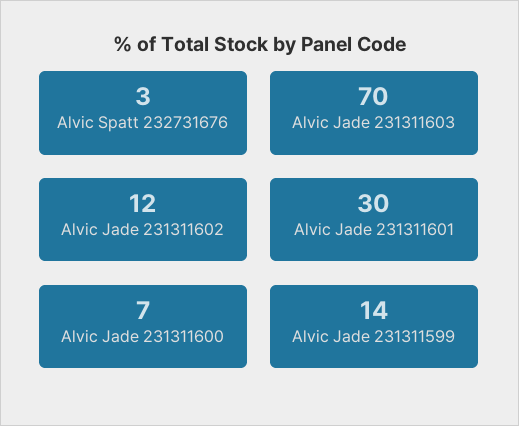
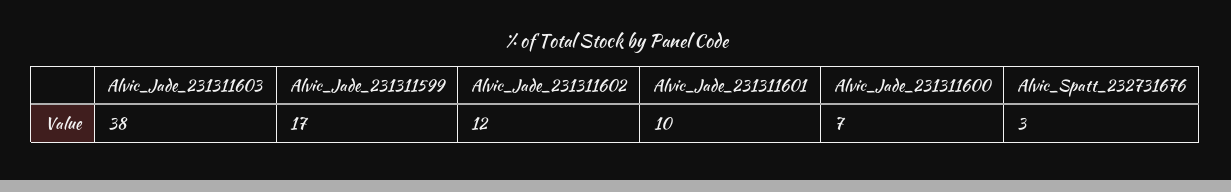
Alvic Jade 231311603: 70 -> 38
Alvic Jade 231311601: 30 -> 10
Alvic Jade 231311599: 14 -> 17

